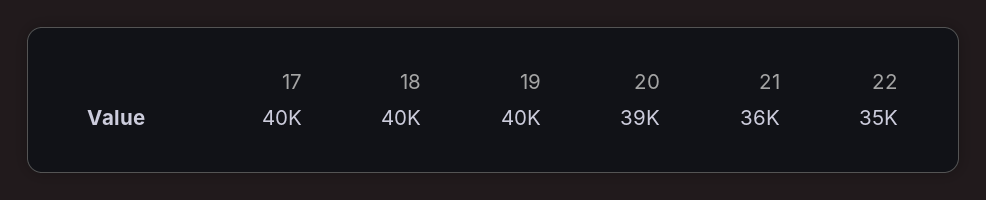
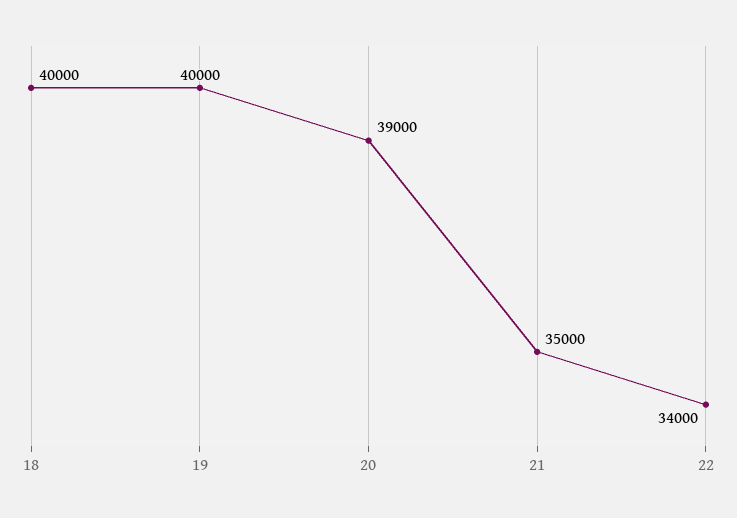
17: 40000 -> none
21: 36000 -> 35000
22: 35000 -> 34000

